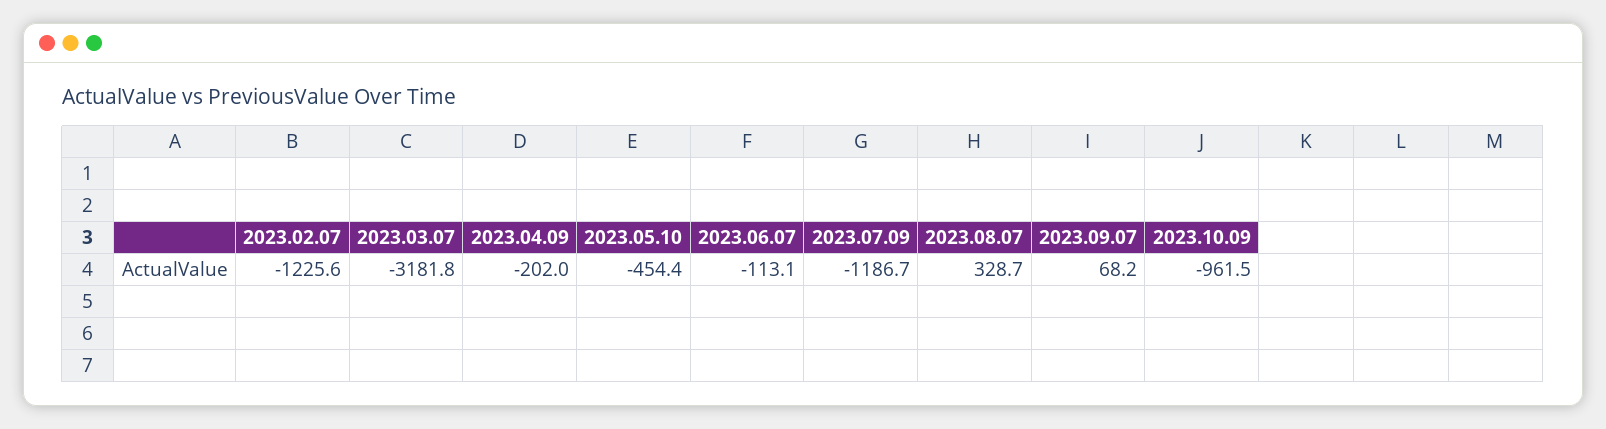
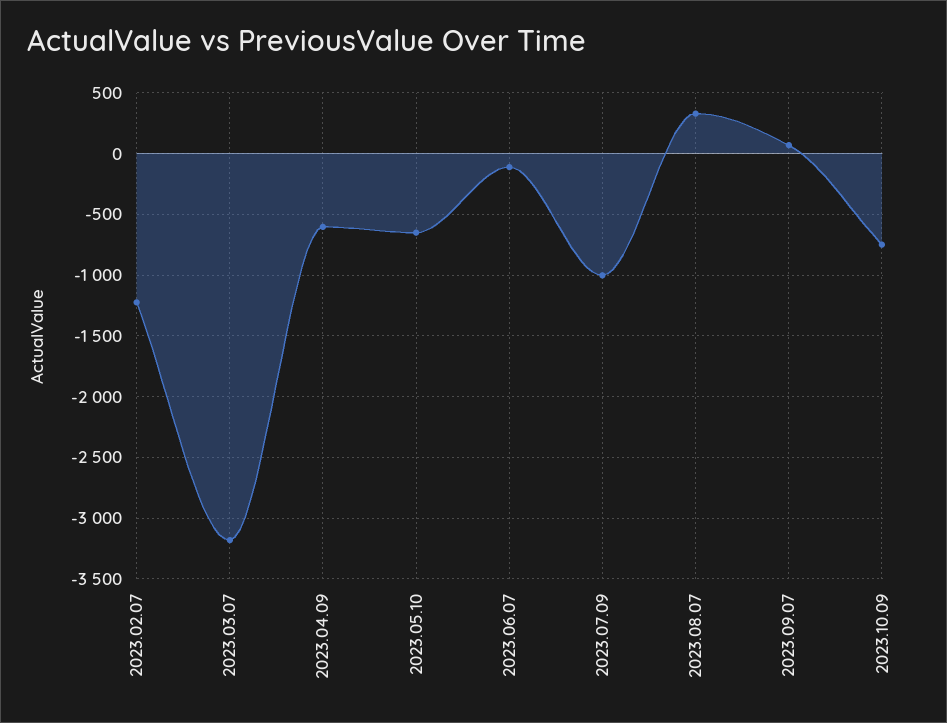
2023.04.09: -202 -> -600
2023.05.10: -454.4 -> -650
2023.07.09: -1186.7 -> -1000
2023.10.09: -961.5 -> -750

